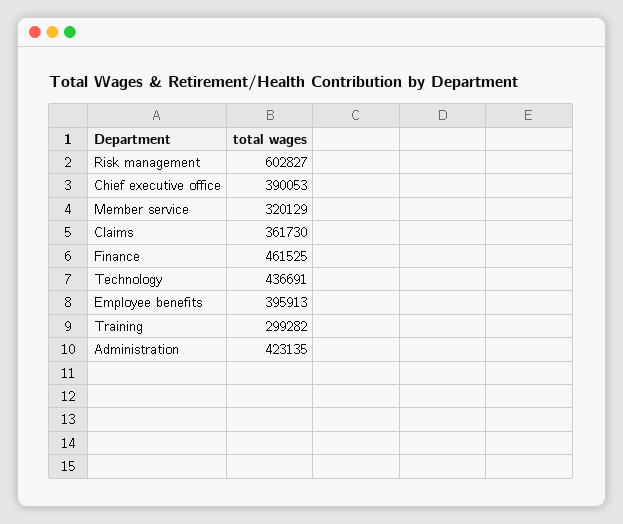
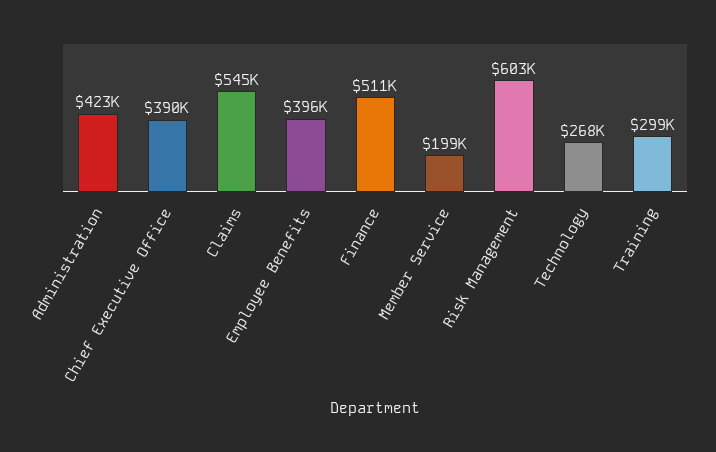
Member service: 320129 -> 199000
Claims: 361730 -> 545000
Finance: 461525 -> 511000
Technology: 436691 -> 268000

